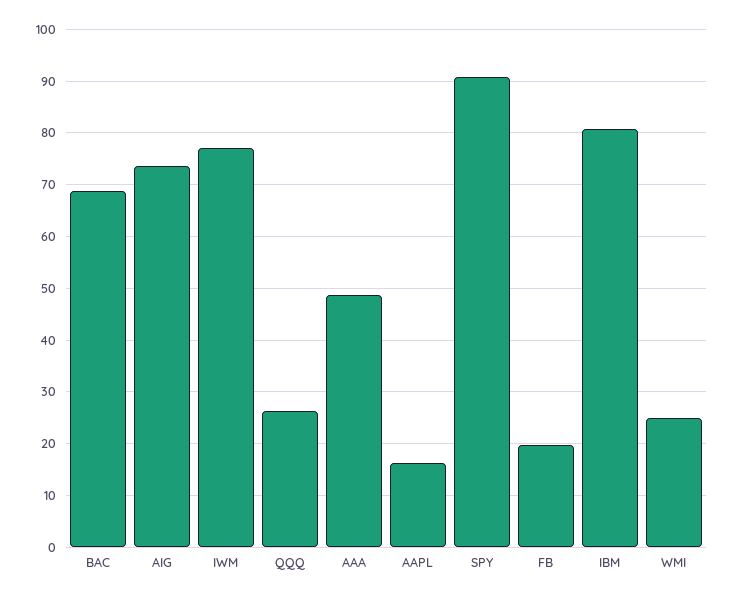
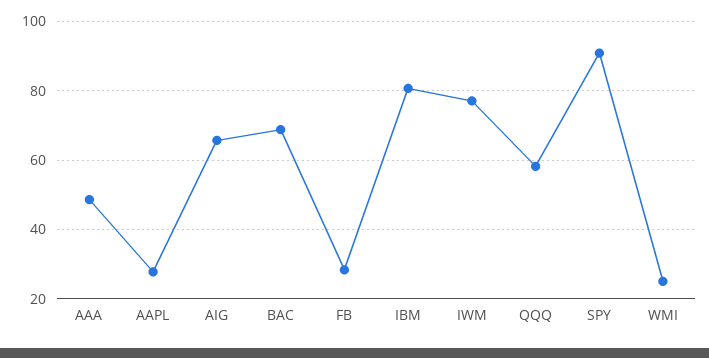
AIG: 74 -> 66
QQQ: 26 -> 58
AAPL: 16 -> 28
FB: 20 -> 28

